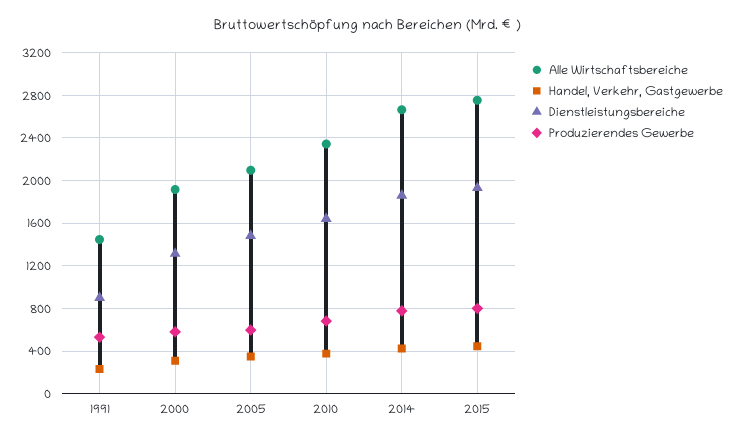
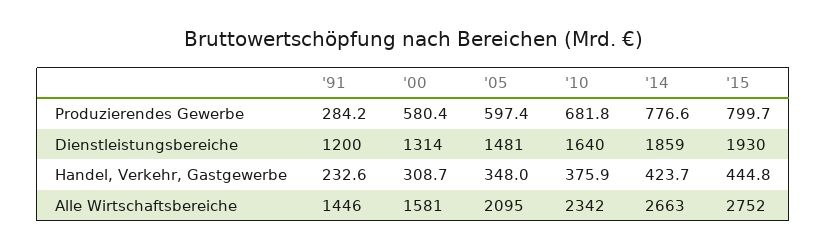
Dienstleistungsbereiche, 1991: 900 -> 1200
Produzierendes Gewerbe, 1991: 500 -> 284.2
Alle Wirtschaftsbereiche, 2000: 1900 -> 1581

